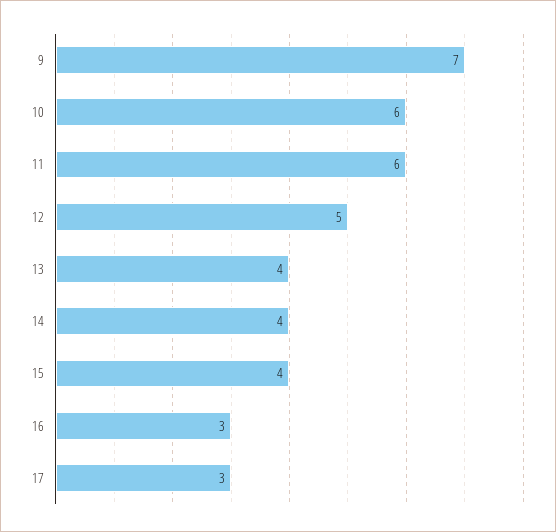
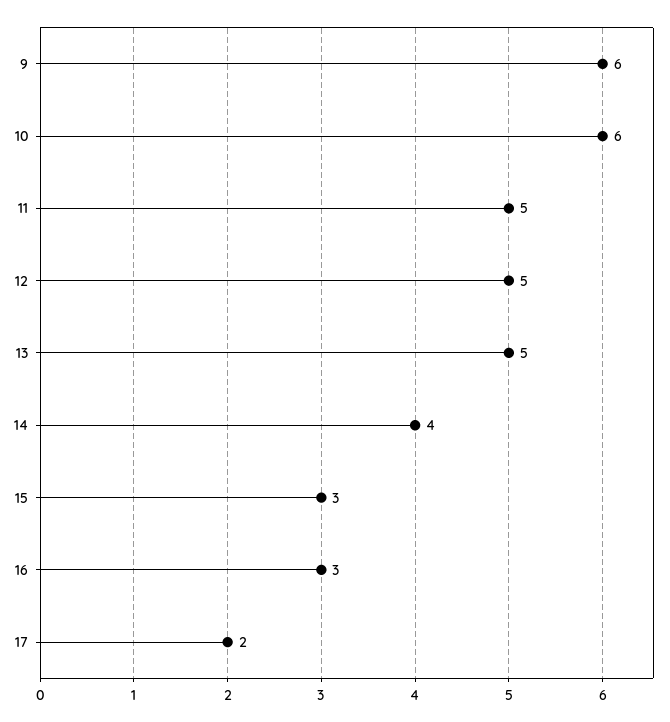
9: 7 -> 6
11: 6 -> 5
13: 4 -> 5
15: 4 -> 3
17: 3 -> 2

